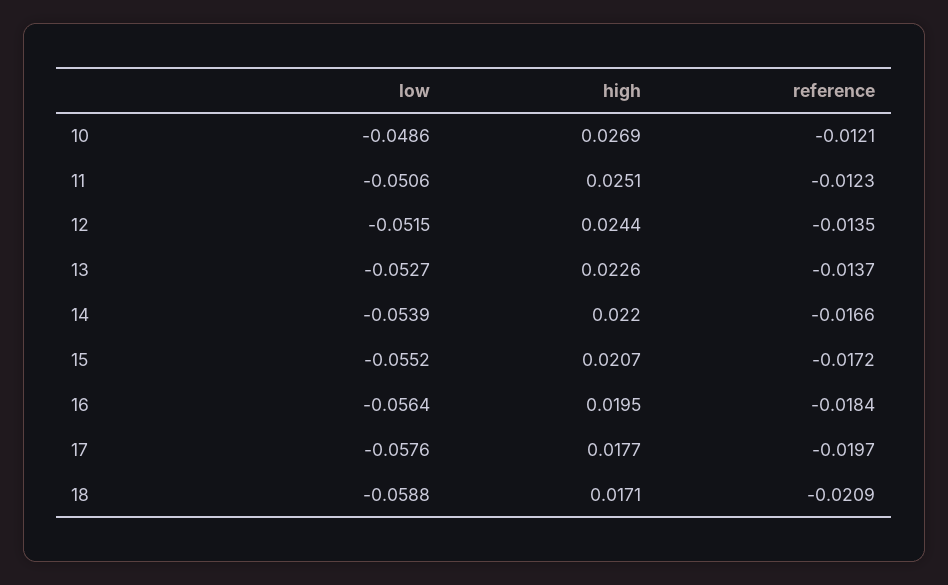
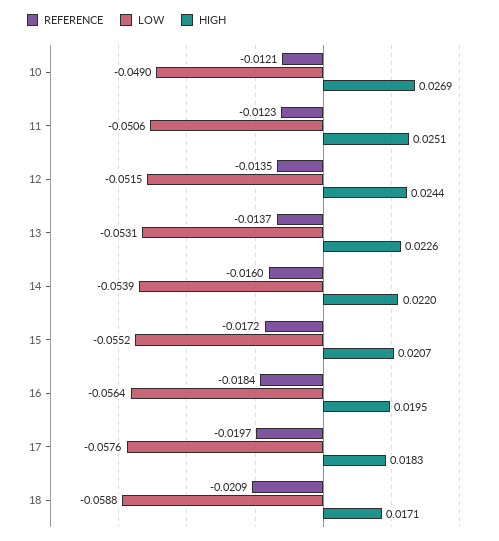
low, 10: -0.0486 -> -0.049
low, 13: -0.0527 -> -0.0531
reference, 14: -0.0166 -> -0.016
high, 17: 0.0177 -> 0.0183

